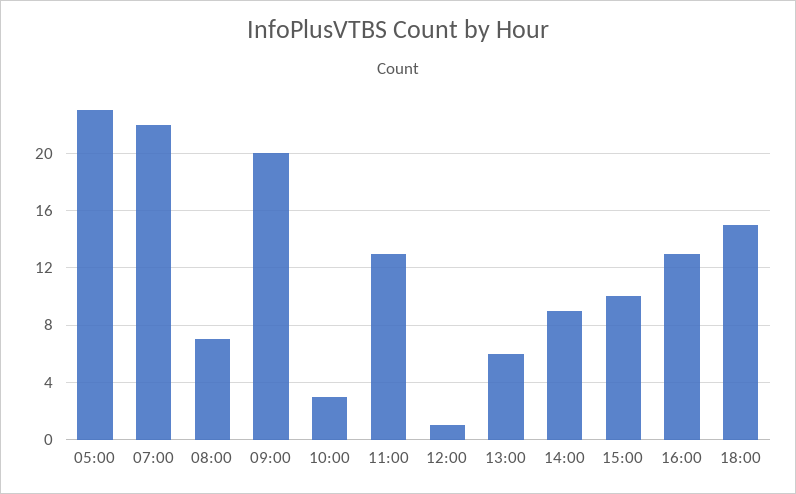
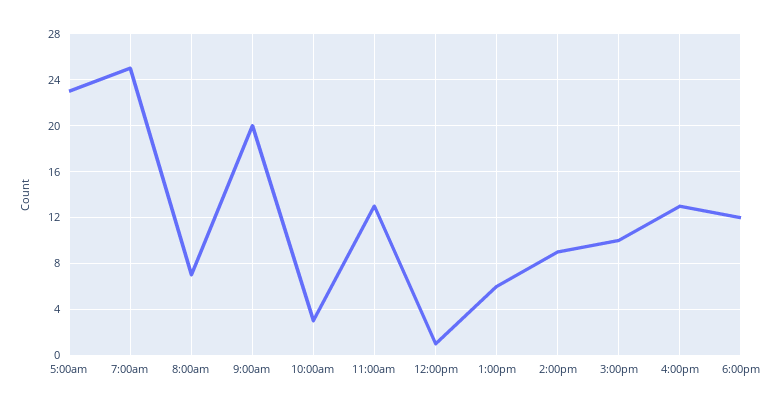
07:00: 22 -> 25
18:00: 15 -> 12

